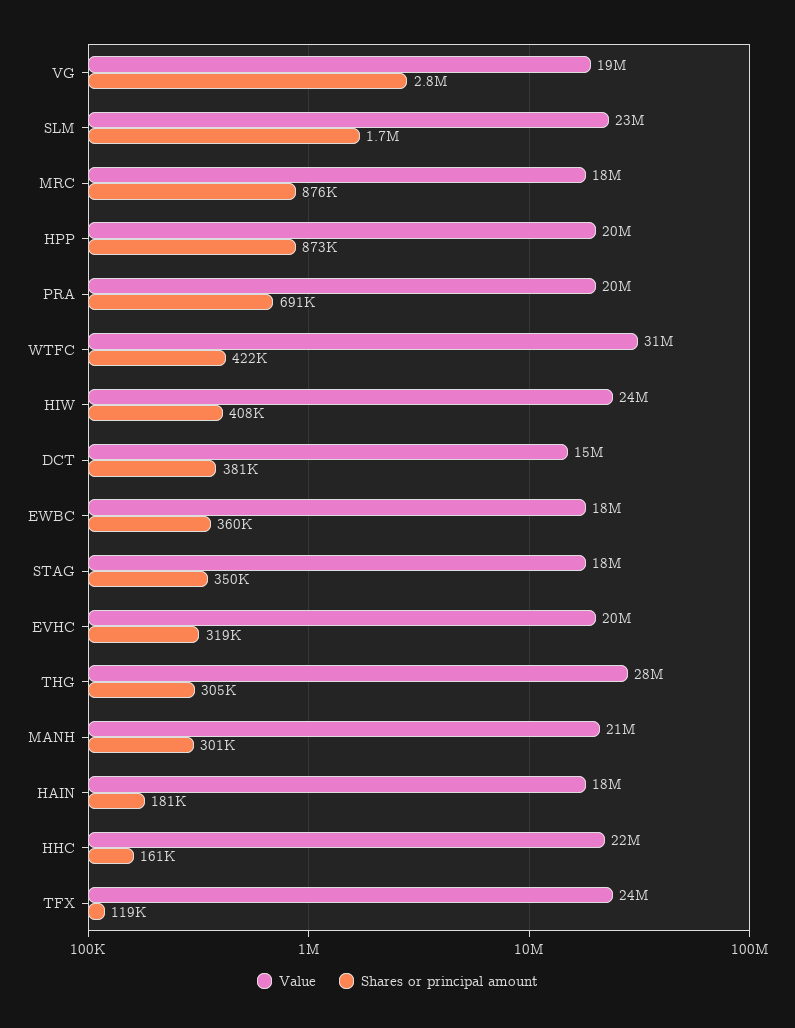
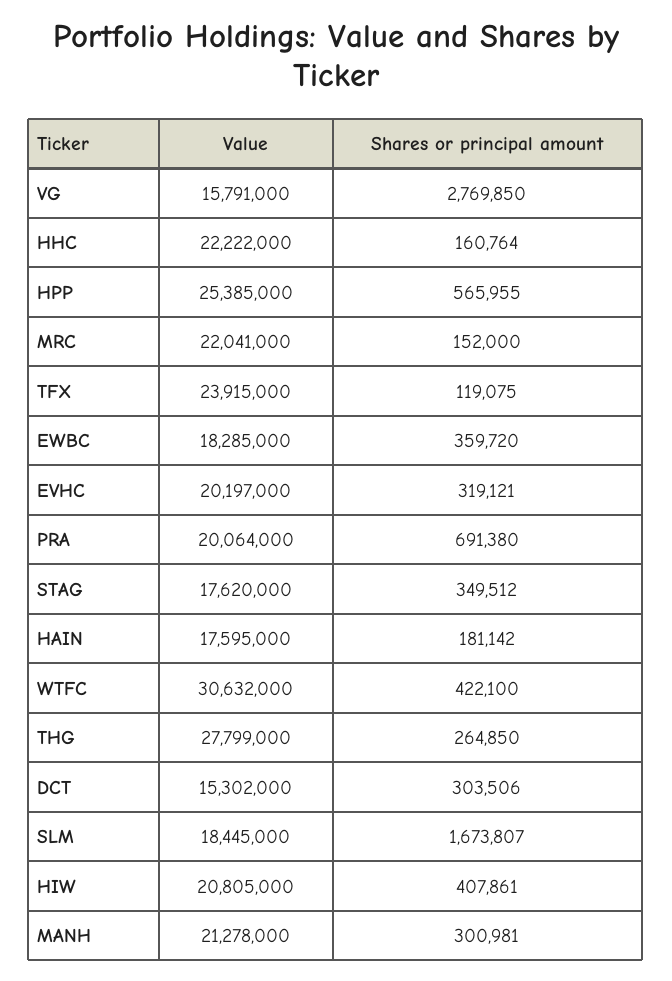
Value, VG: 19000000 -> 15791000
Value, SLM: 23000000 -> 18445000
Value, MRC: 18000000 -> 22041000
Shares or principal amount, MRC: 876000 -> 152000
Value, HPP: 20000000 -> 25385000
Shares or principal amount, HPP: 873000 -> 565955
Value, HIW: 24000000 -> 20805000
Shares or principal amount, DCT: 381000 -> 303506
Shares or principal amount, THG: 305000 -> 264850

